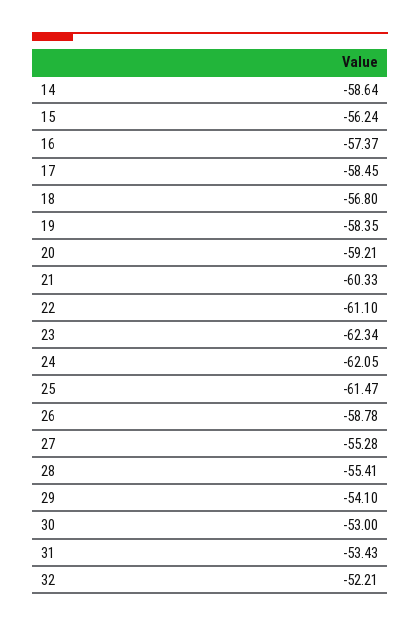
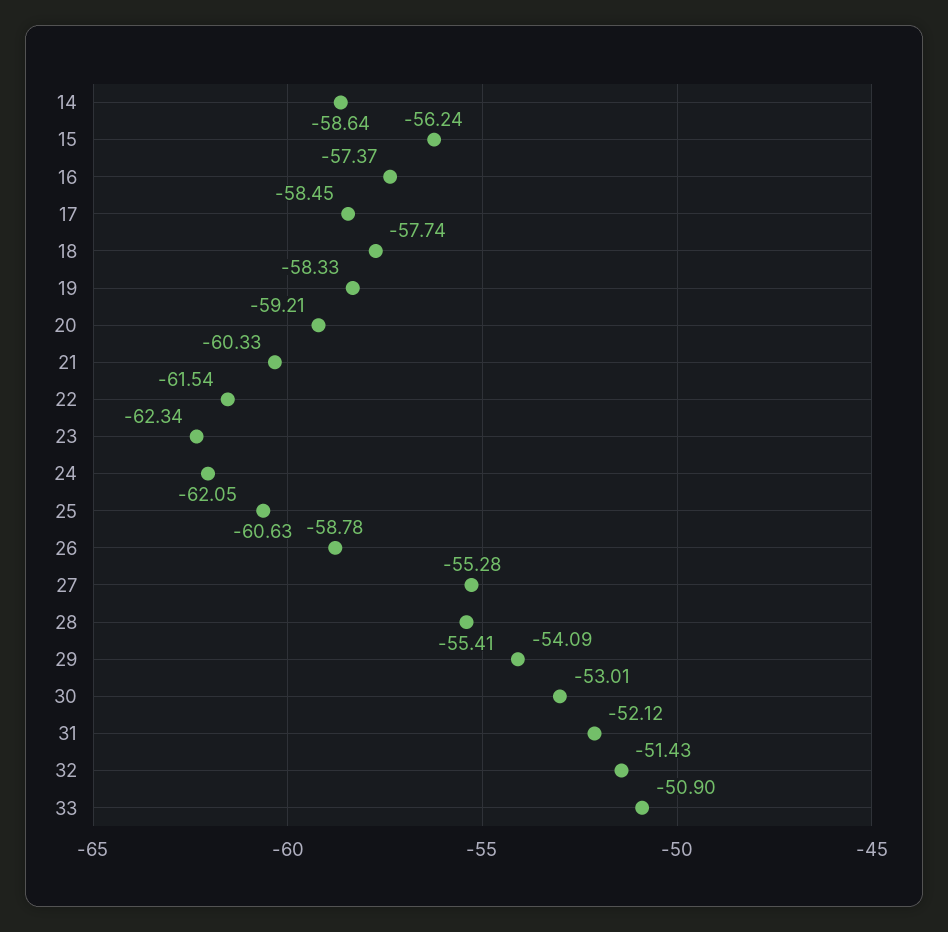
18: -56.8 -> -57.74
19: -58.35 -> -58.33
22: -61.1 -> -61.54
25: -61.47 -> -60.63
29: -54.1 -> -54.09
30: -53 -> -53.01
31: -53.43 -> -52.12
32: -52.21 -> -51.43
33: none -> -50.9

